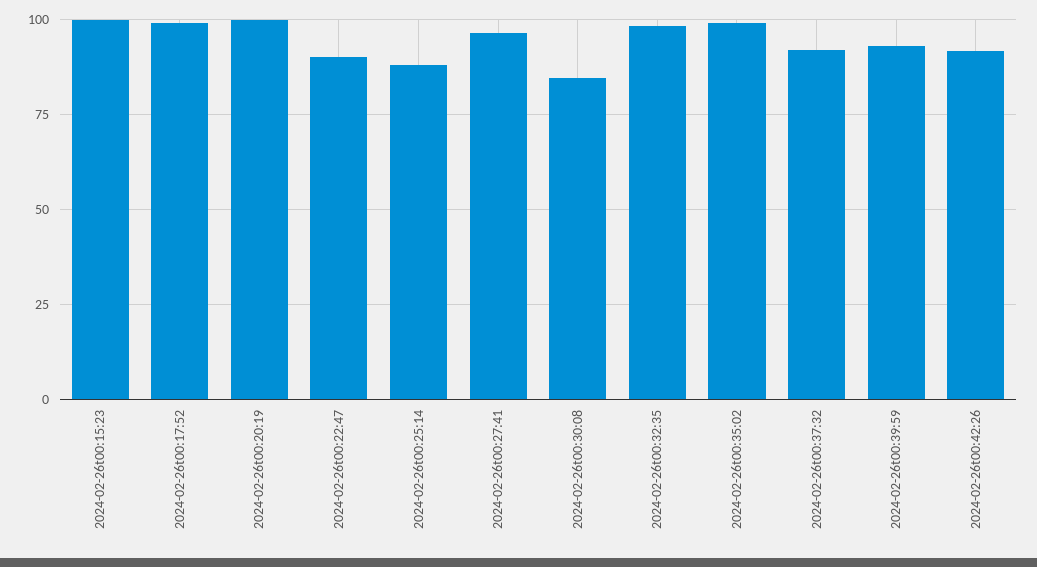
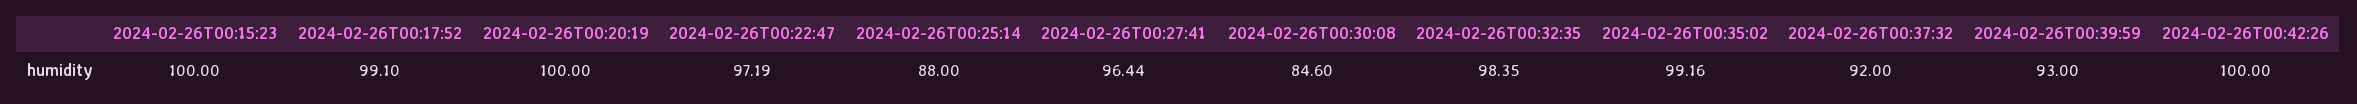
2024-02-26t00:22:47: 90 -> 97.19
2024-02-26t00:42:26: 92.5 -> 100

